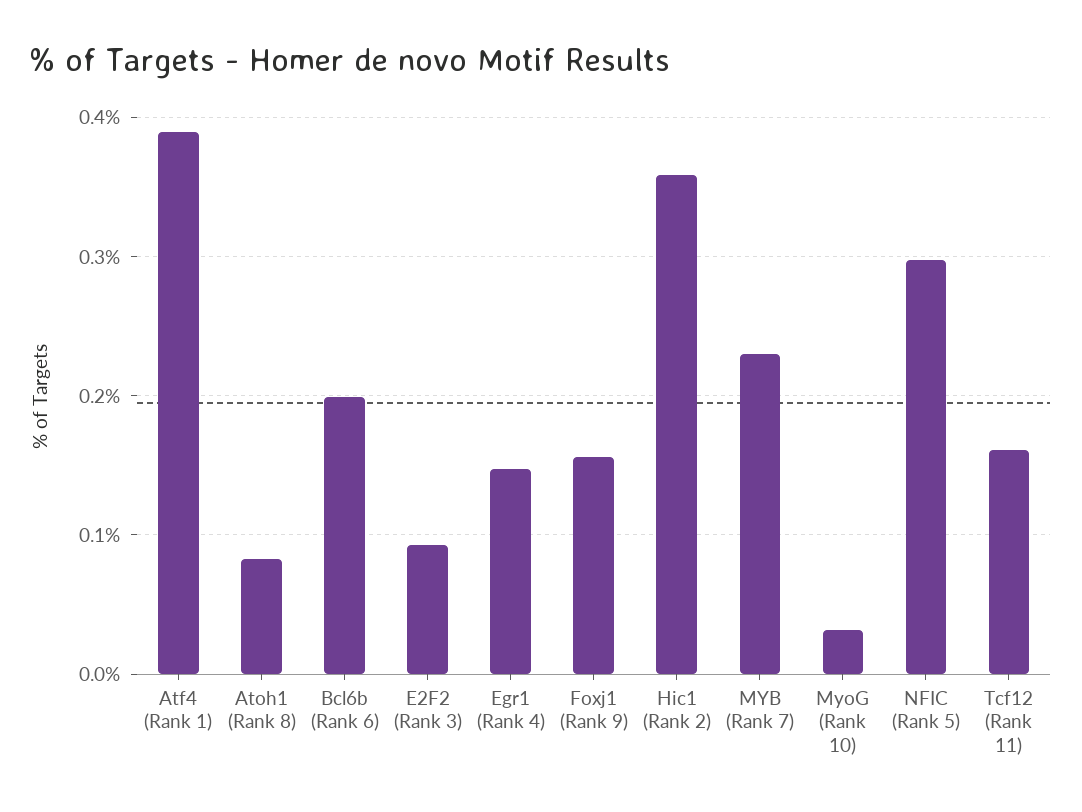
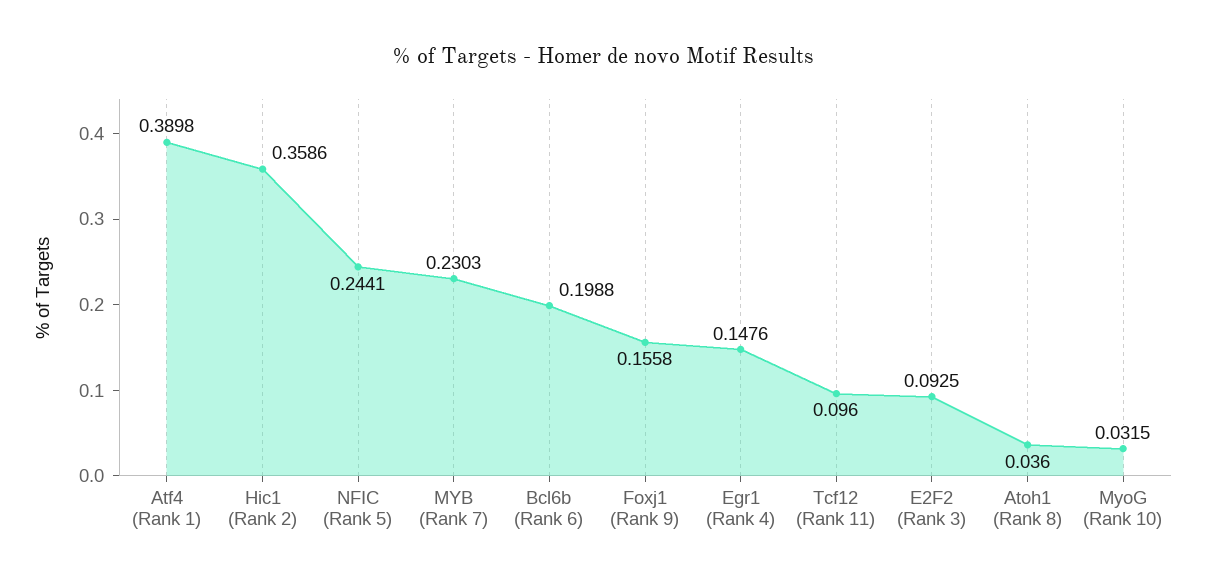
Atoh1 (Rank 8): 0.08 -> 0.036
NFIC (Rank 5): 0.3 -> 0.2441
Tcf12 (Rank 11): 0.16 -> 0.096

